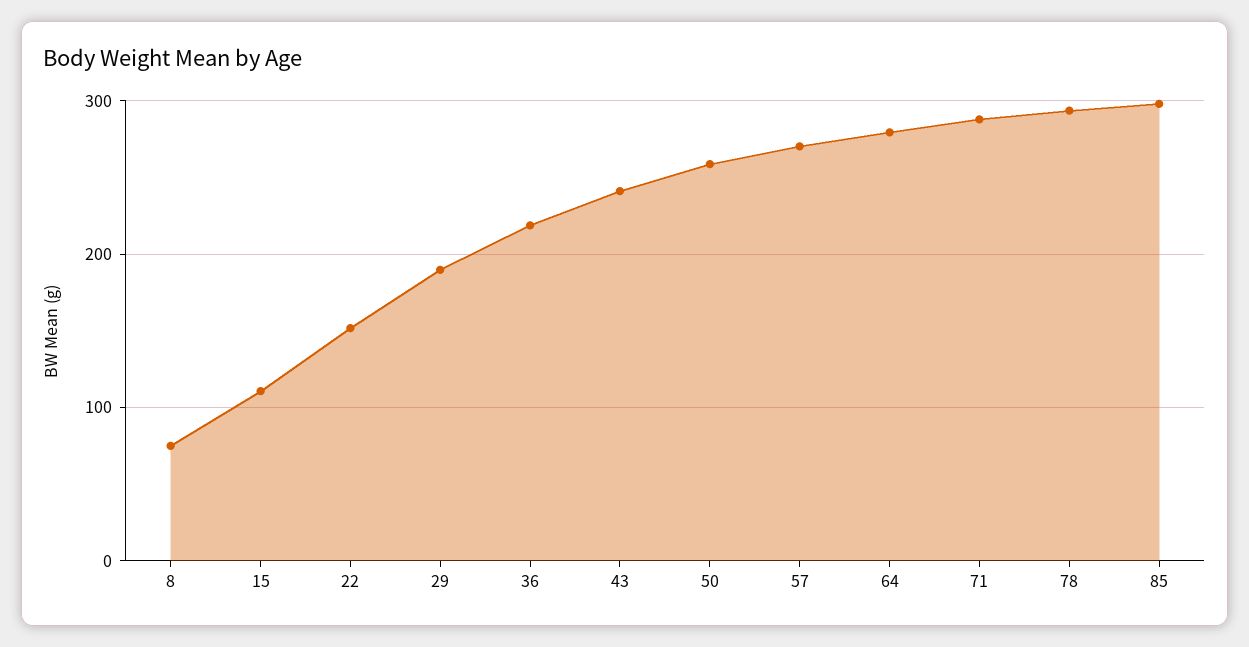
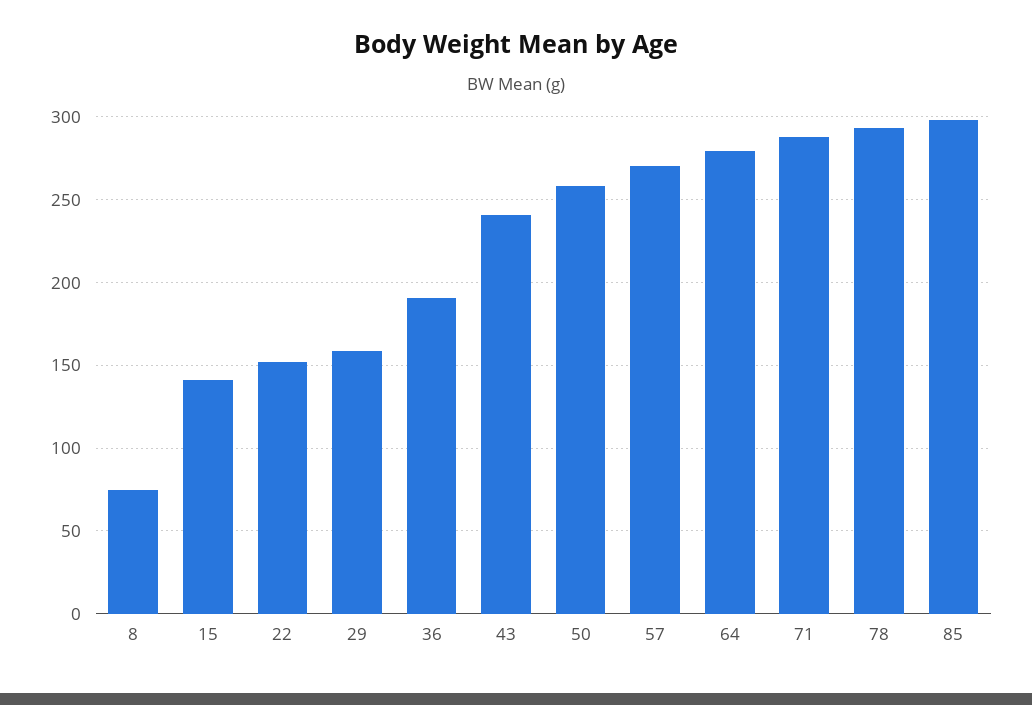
15: 110 -> 140
29: 190 -> 160
36: 220 -> 190

